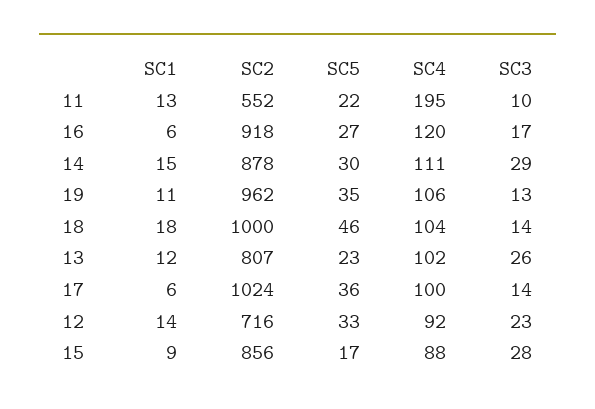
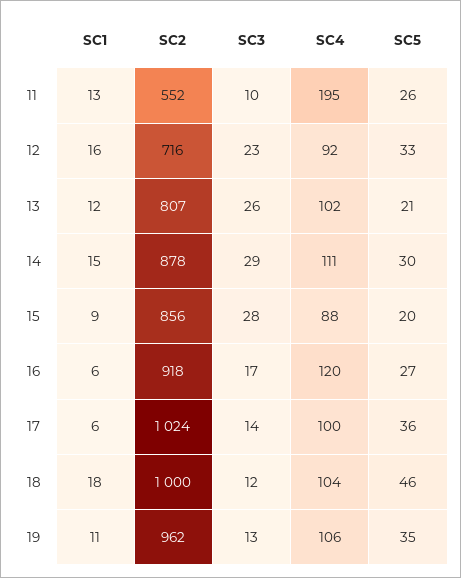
SC5, 11: 22 -> 26
SC3, 18: 14 -> 12
SC5, 13: 23 -> 21
SC1, 12: 14 -> 16
SC5, 15: 17 -> 20

